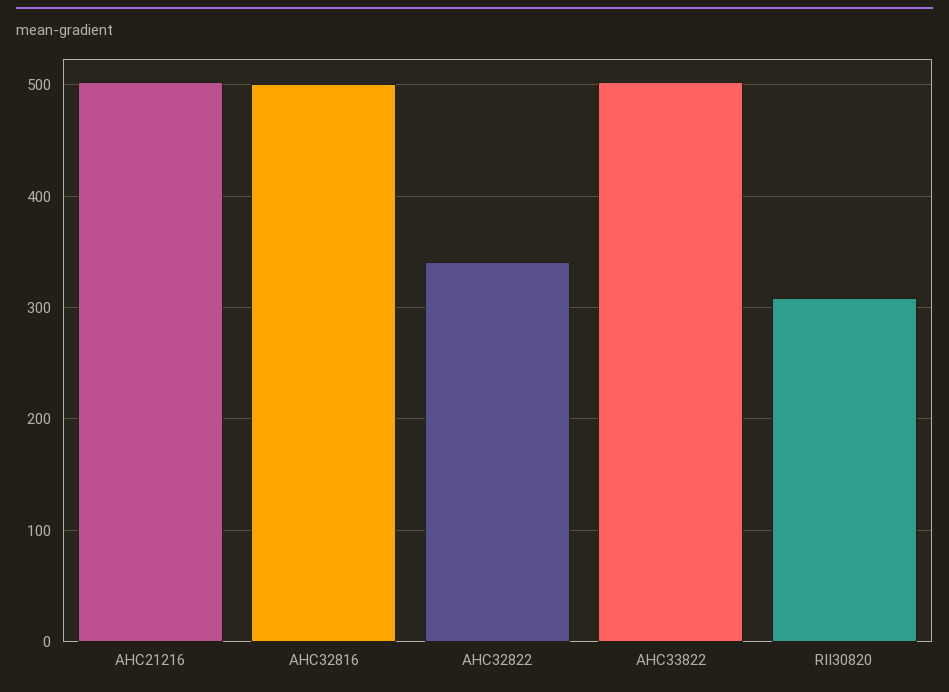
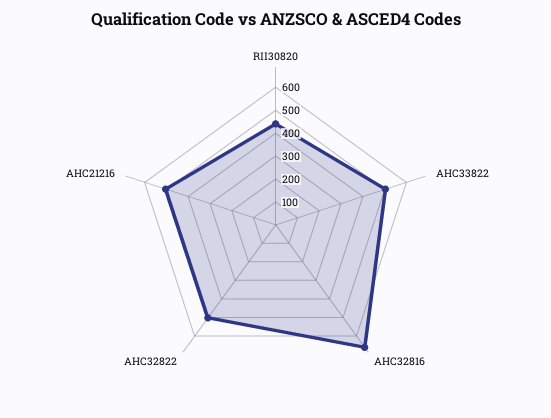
AHC32816: 500 -> 650
AHC32822: 340 -> 500
RII30820: 310 -> 450

